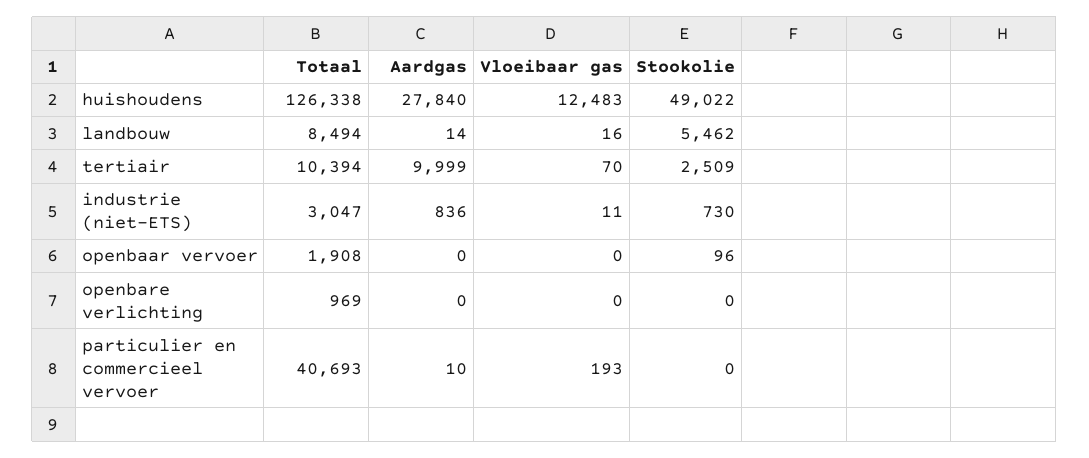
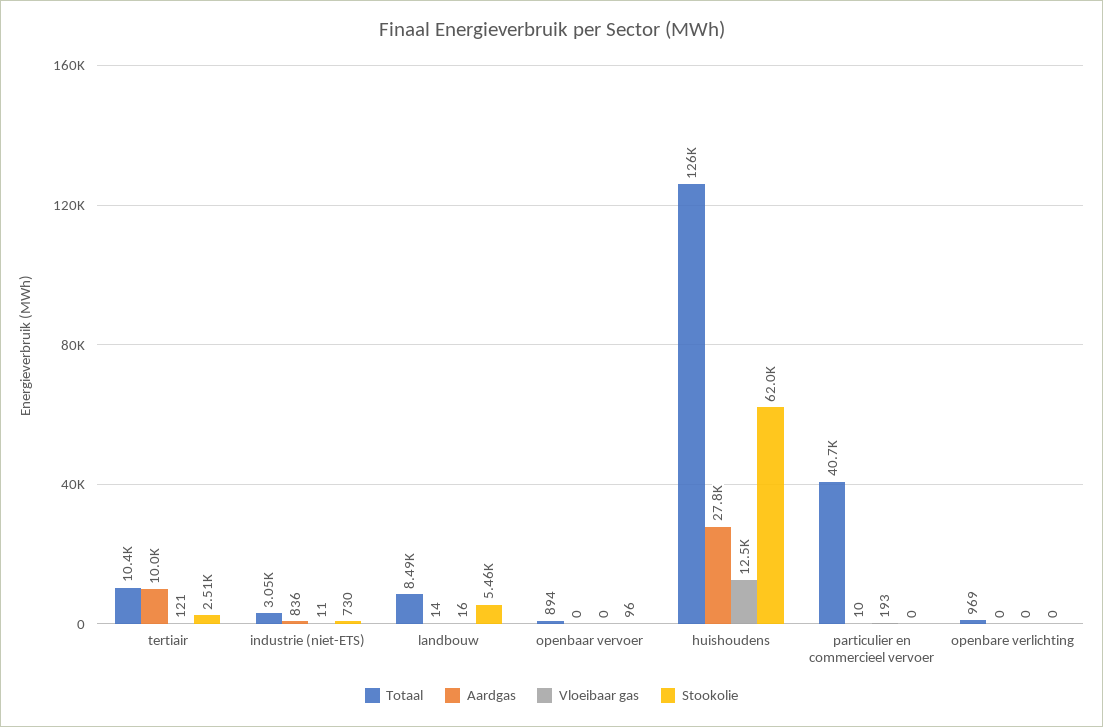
Stookolie, huishoudens: 49022 -> 62000
Vloeibaar gas, tertiair: 70 -> 121
Totaal, openbaar vervoer: 1908 -> 894

